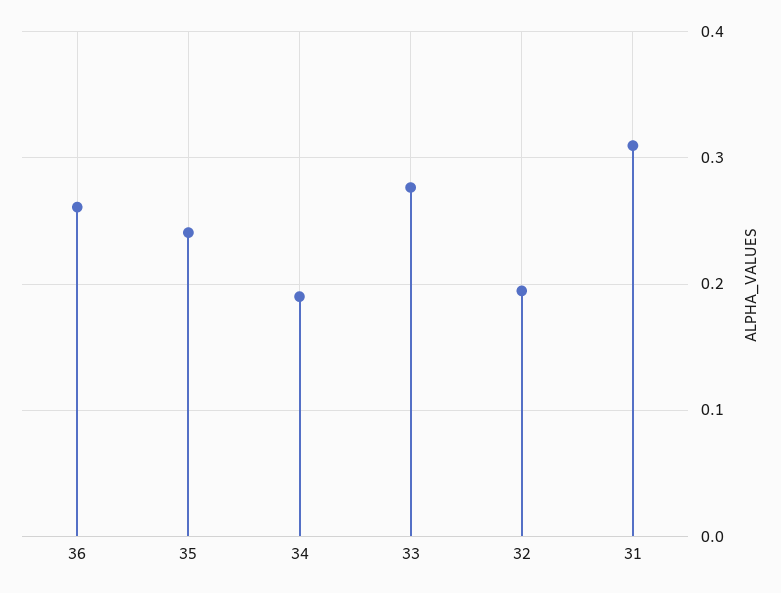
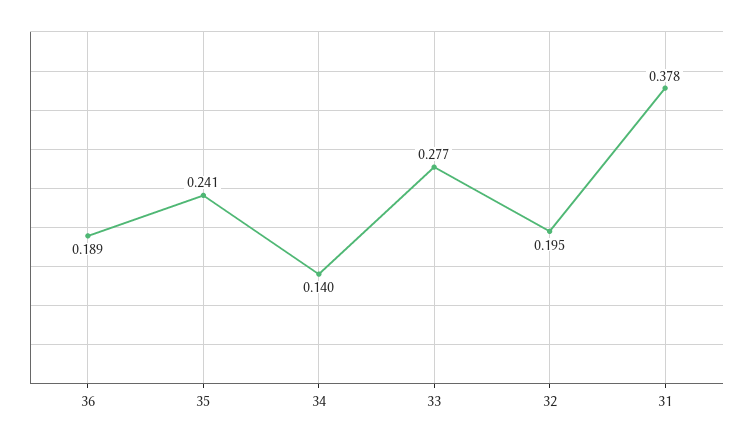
36: 0.26 -> 0.189
34: 0.19 -> 0.14
31: 0.31 -> 0.378

